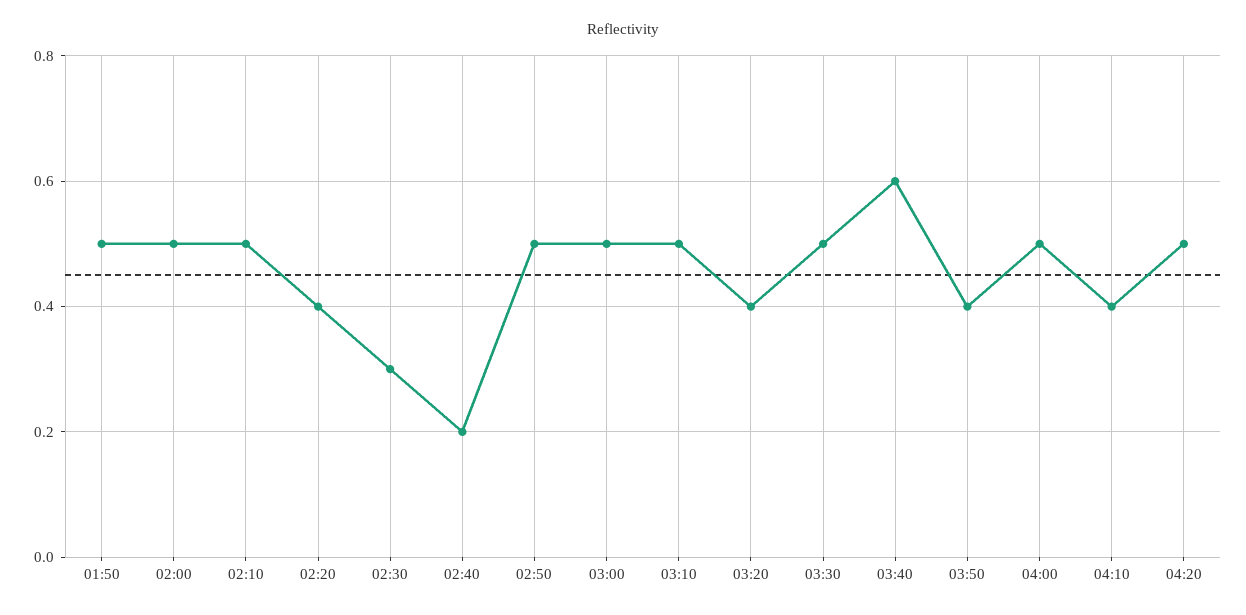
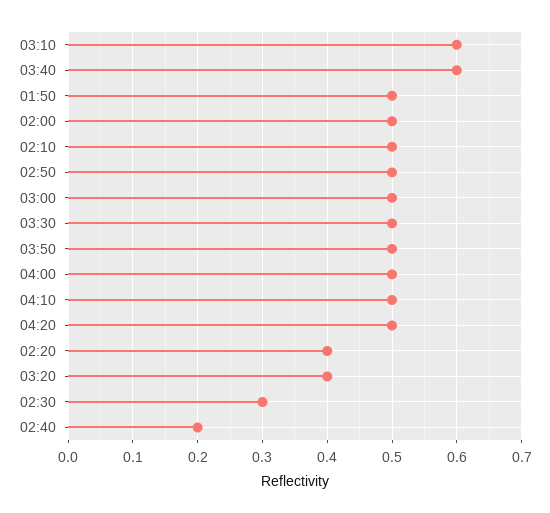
03:10: 0.5 -> 0.6
03:50: 0.4 -> 0.5
04:10: 0.4 -> 0.5

